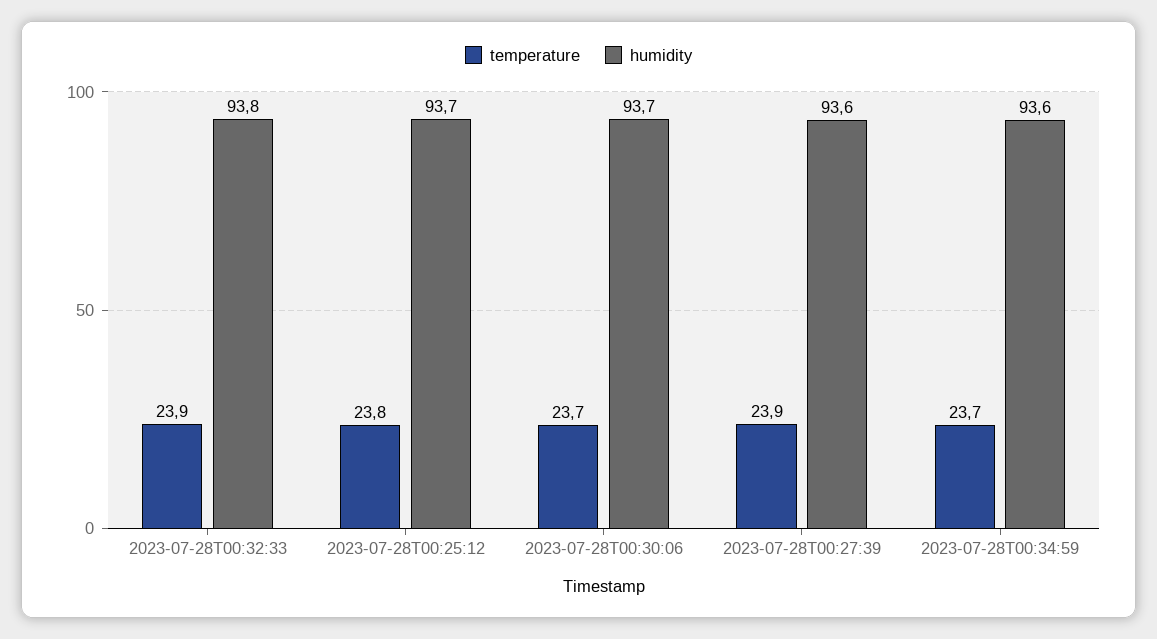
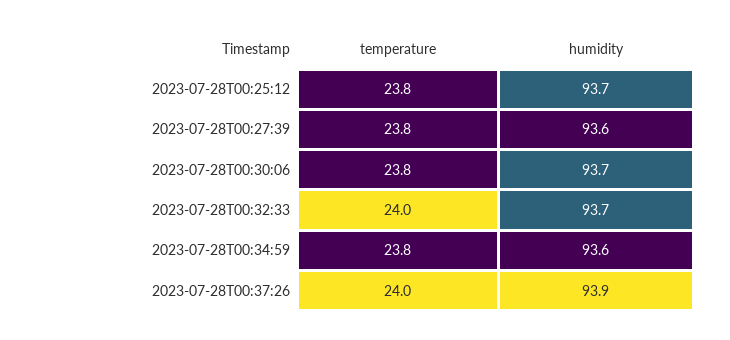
temperature, 2023-07-28T00:32:33: 23.9 -> 24
humidity, 2023-07-28T00:32:33: 93.8 -> 93.7
temperature, 2023-07-28T00:30:06: 23.7 -> 23.8
temperature, 2023-07-28T00:27:39: 23.9 -> 23.8
temperature, 2023-07-28T00:34:59: 23.7 -> 23.8
temperature, 2023-07-28T00:37:26: none -> 24
humidity, 2023-07-28T00:37:26: none -> 93.9

